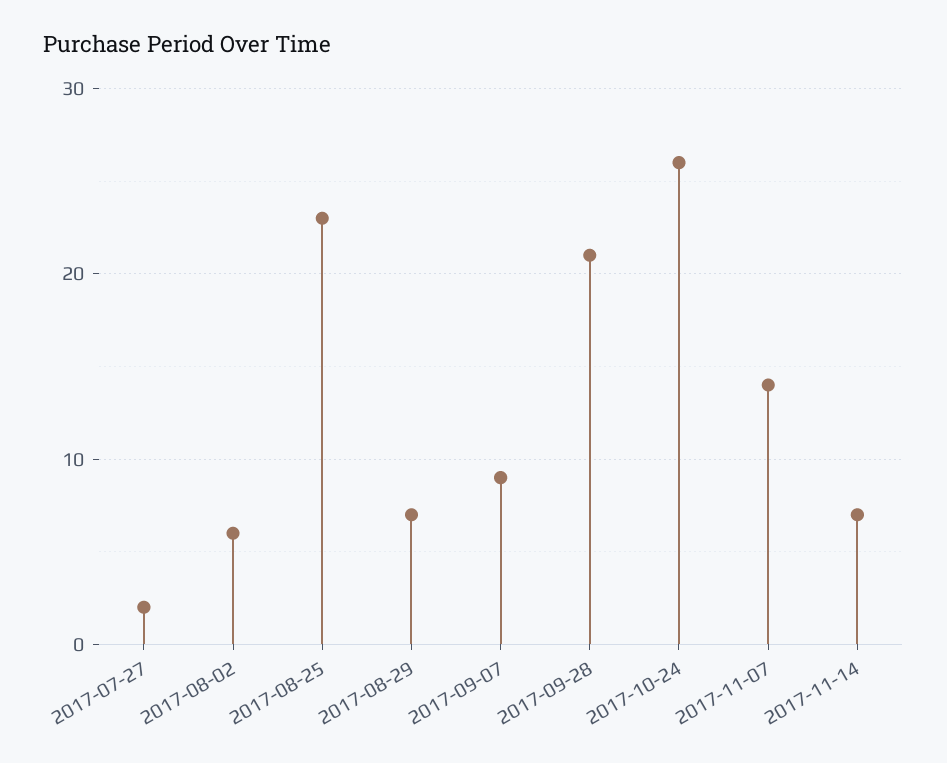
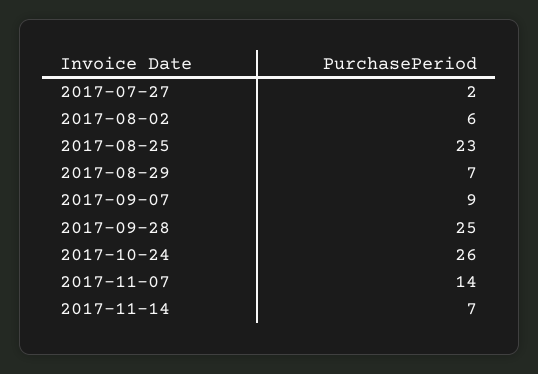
2017-09-28: 21 -> 25

